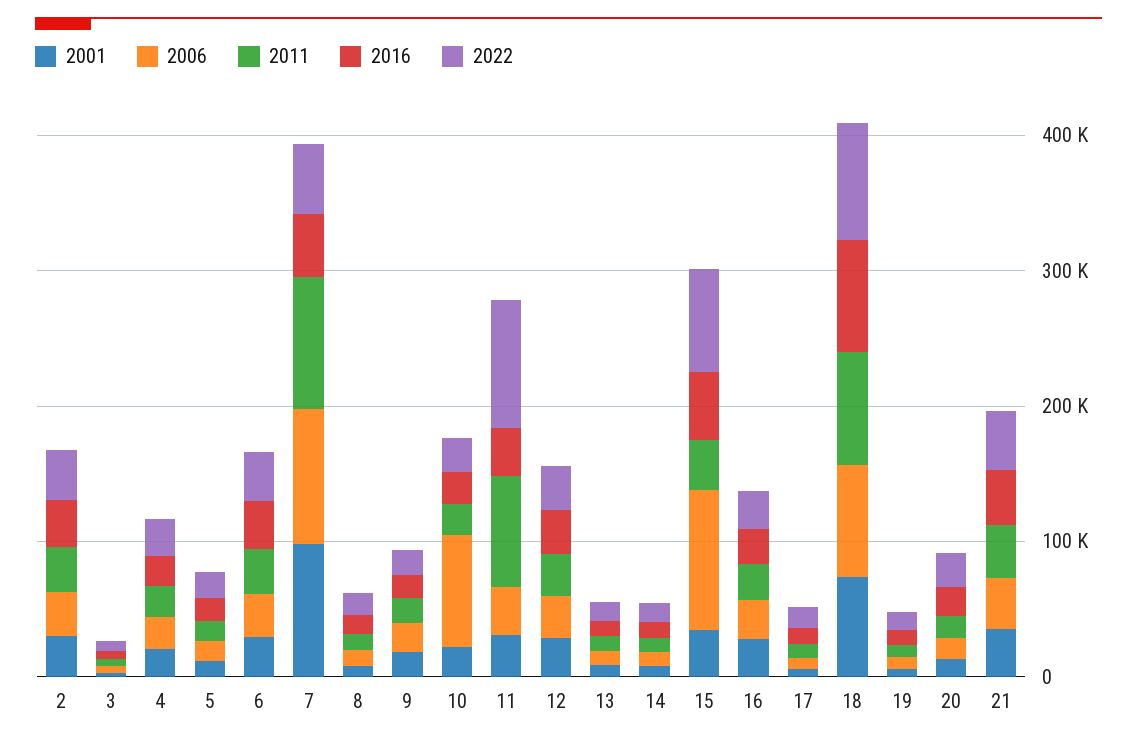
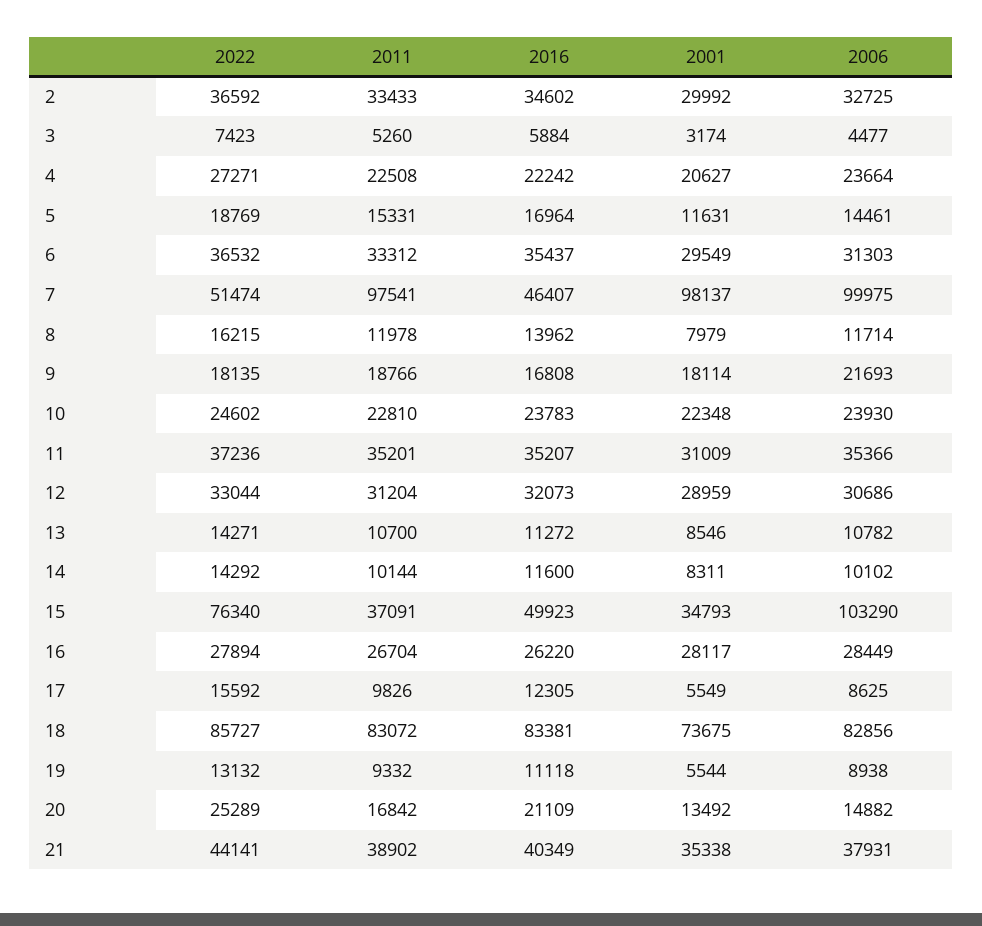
2006, 10: 80000 -> 23930
2011, 11: 80000 -> 35201
2022, 11: 100000 -> 37236

